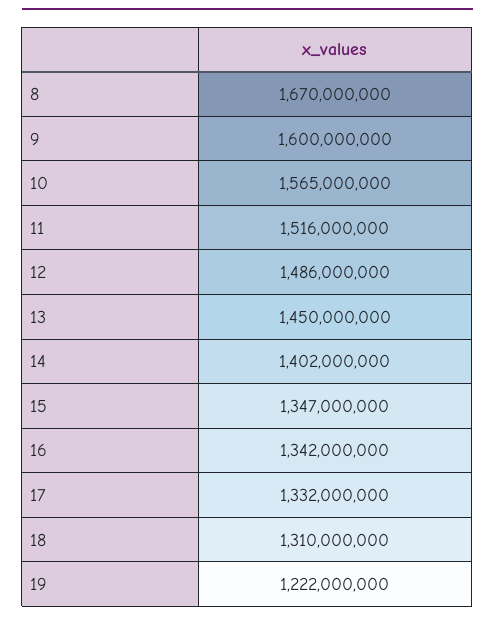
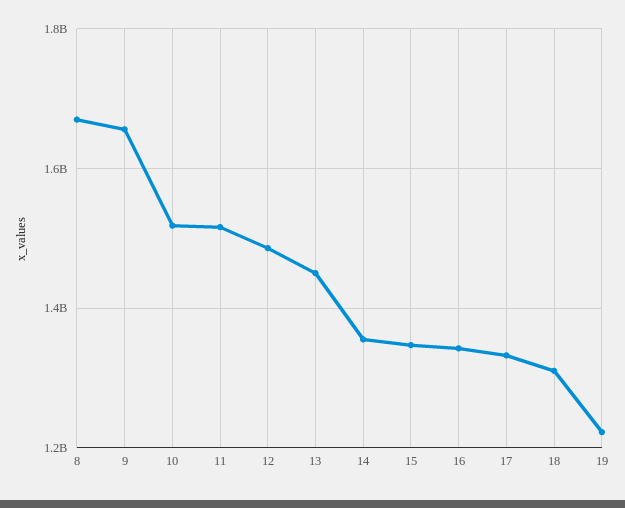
9: 1600000000 -> 1660000000
10: 1565000000 -> 1520000000
14: 1402000000 -> 1360000000

